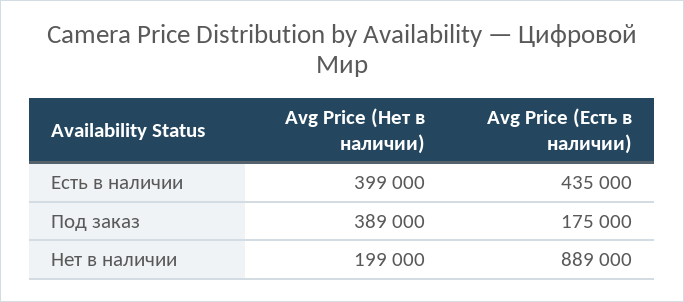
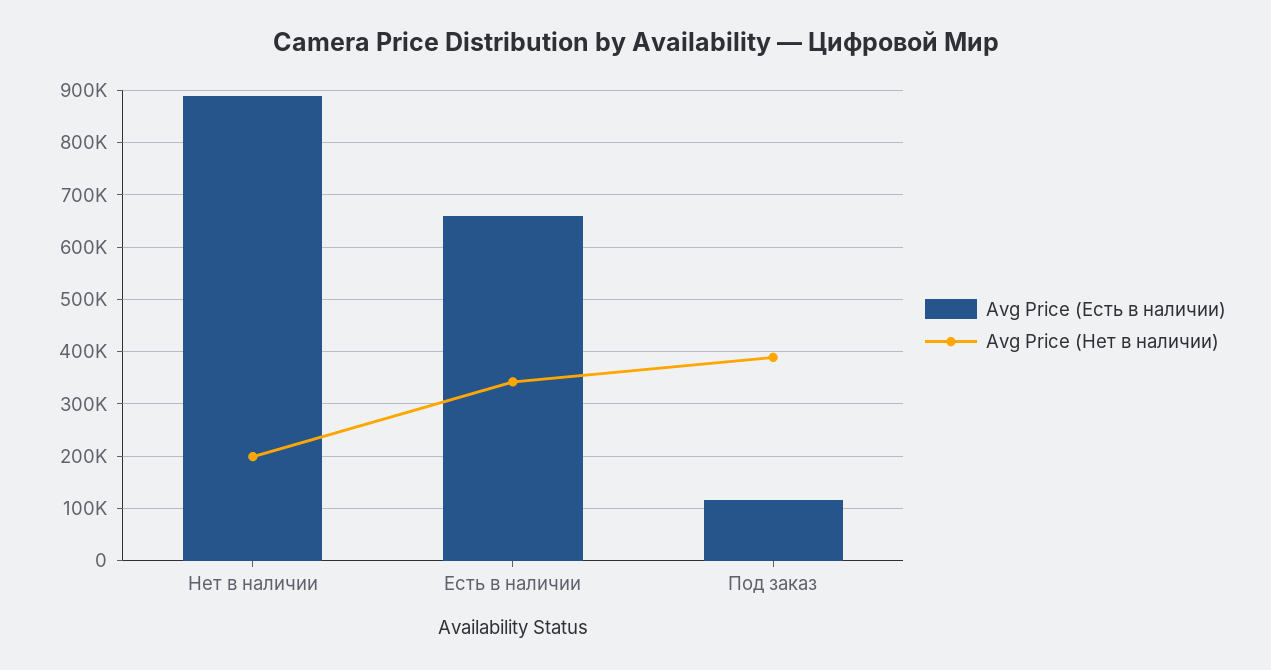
Avg Price (Нет в наличии), Есть в наличии: 399000 -> 340000
Avg Price (Есть в наличии), Есть в наличии: 435000 -> 660000
Avg Price (Есть в наличии), Под заказ: 175000 -> 120000

